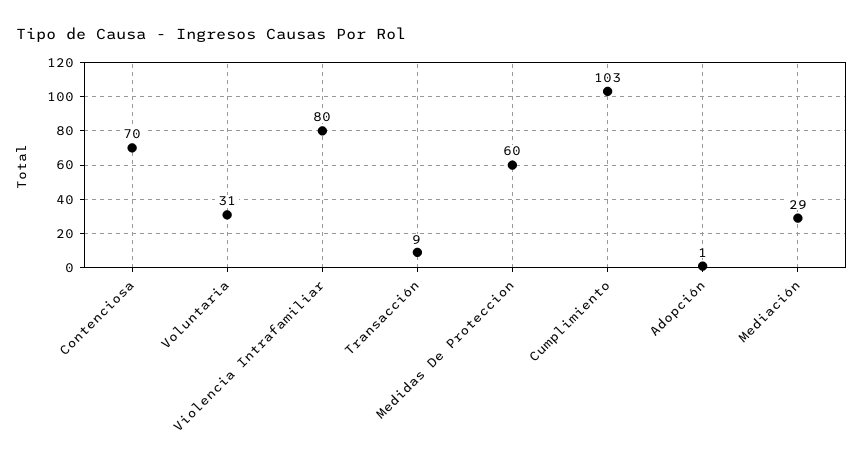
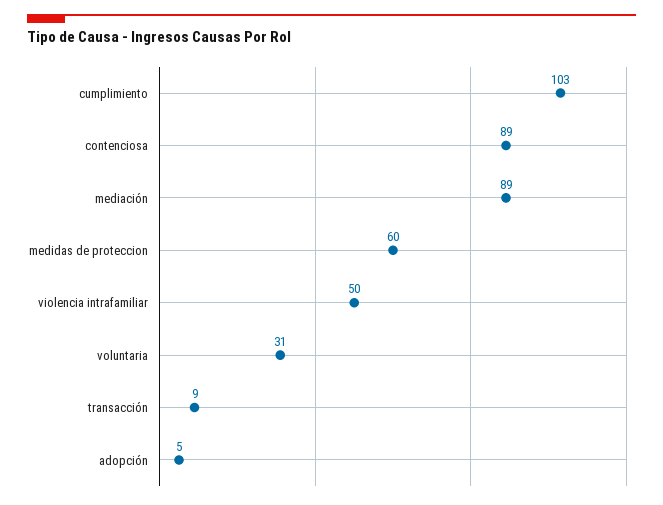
Contenciosa: 70 -> 89
Violencia Intrafamiliar: 80 -> 50
Adopción: 1 -> 5
Mediación: 29 -> 89

